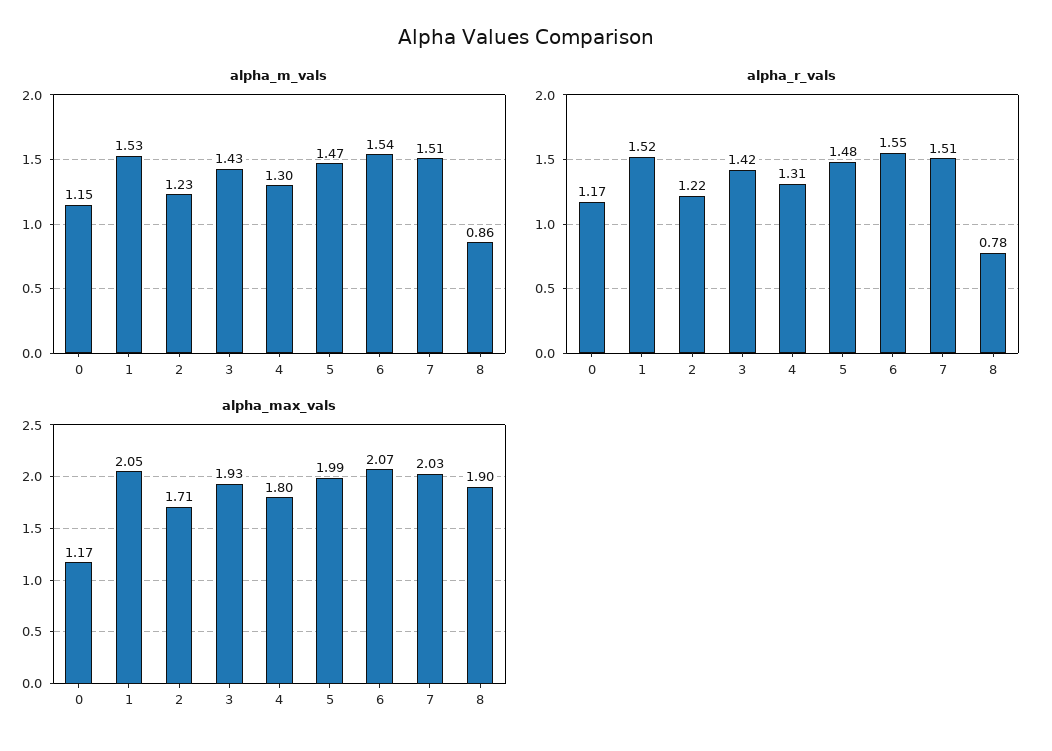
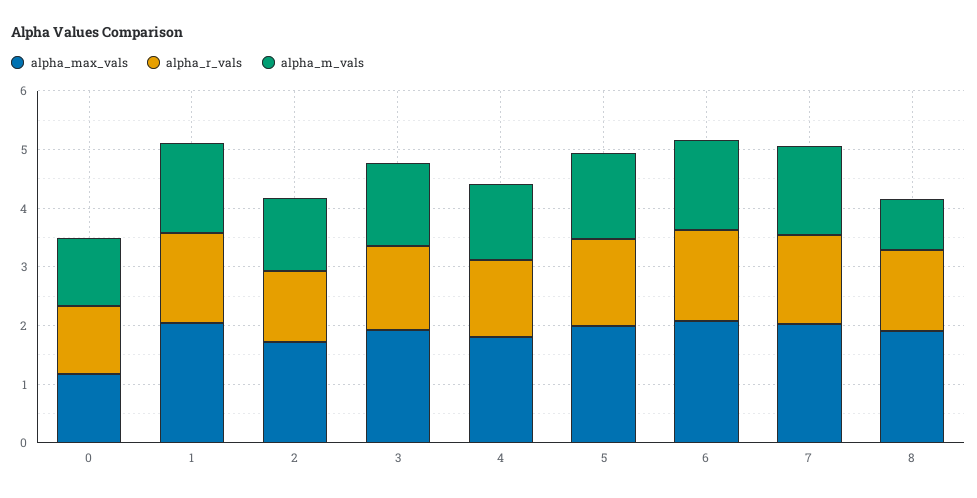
alpha_r_vals, 8: 0.78 -> 1.4

